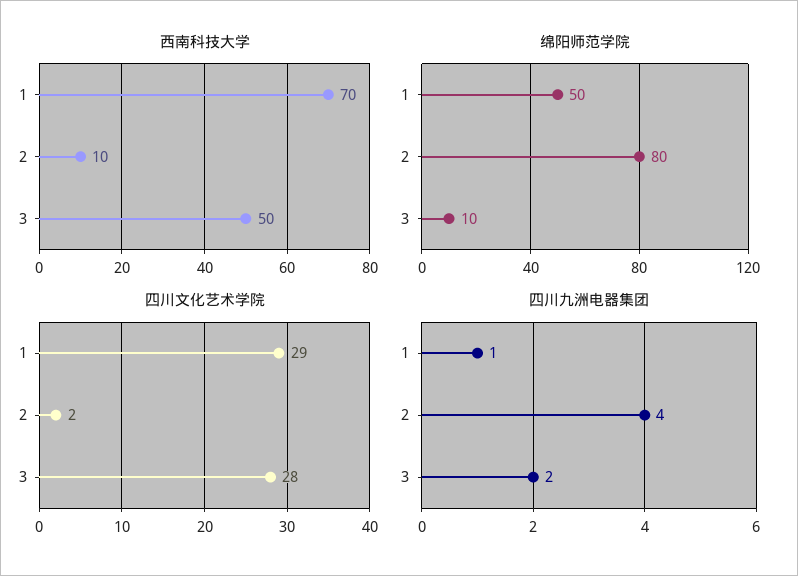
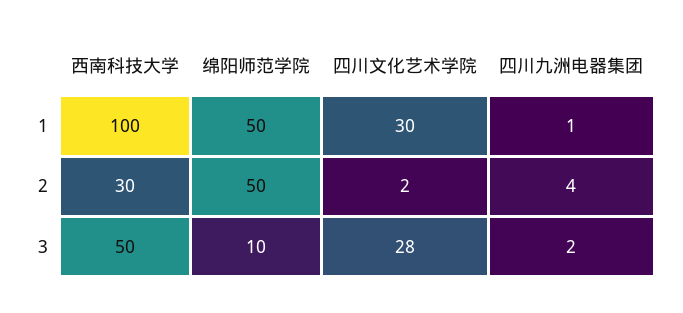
西南科技大学, 1: 70 -> 100
西南科技大学, 2: 10 -> 30
绵阳师范学院, 2: 80 -> 50
四川文化艺术学院, 1: 29 -> 30

